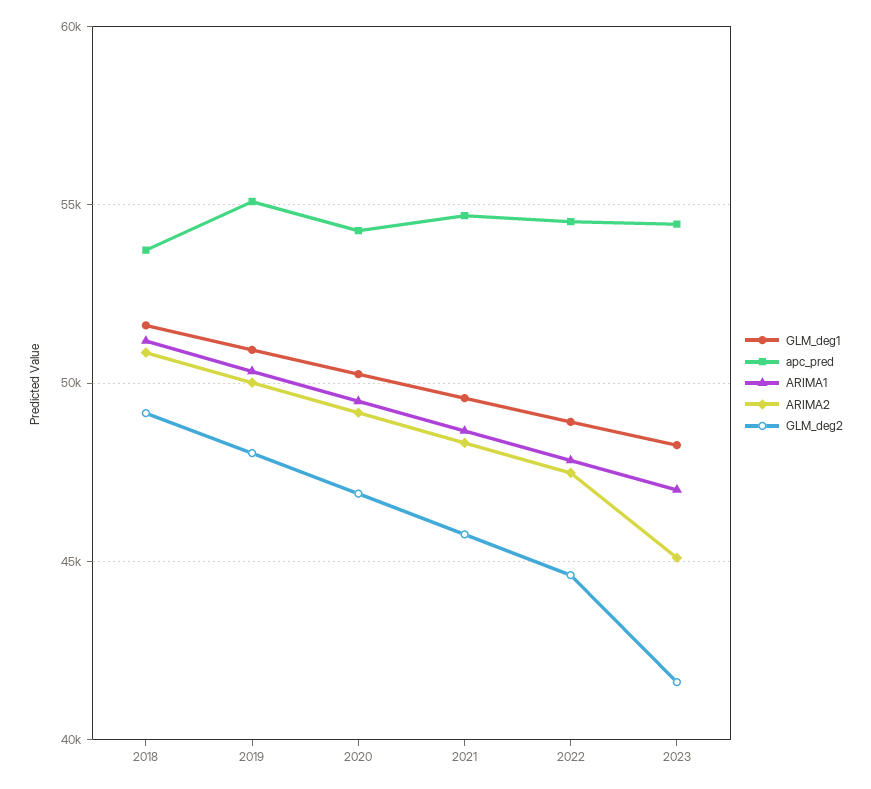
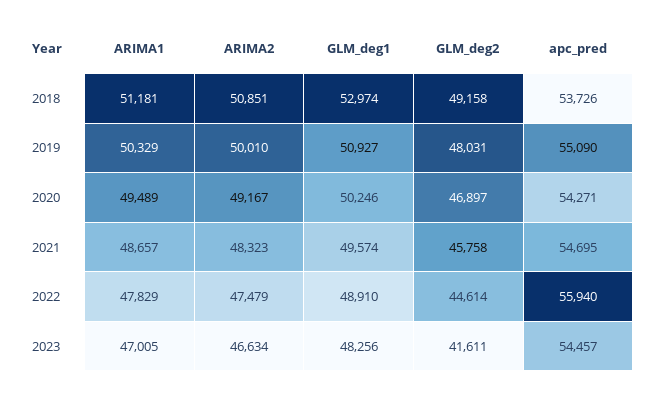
GLM_deg1, 2018: 51500 -> 52974
apc_pred, 2022: 54500 -> 55940
ARIMA2, 2023: 45000 -> 46634

